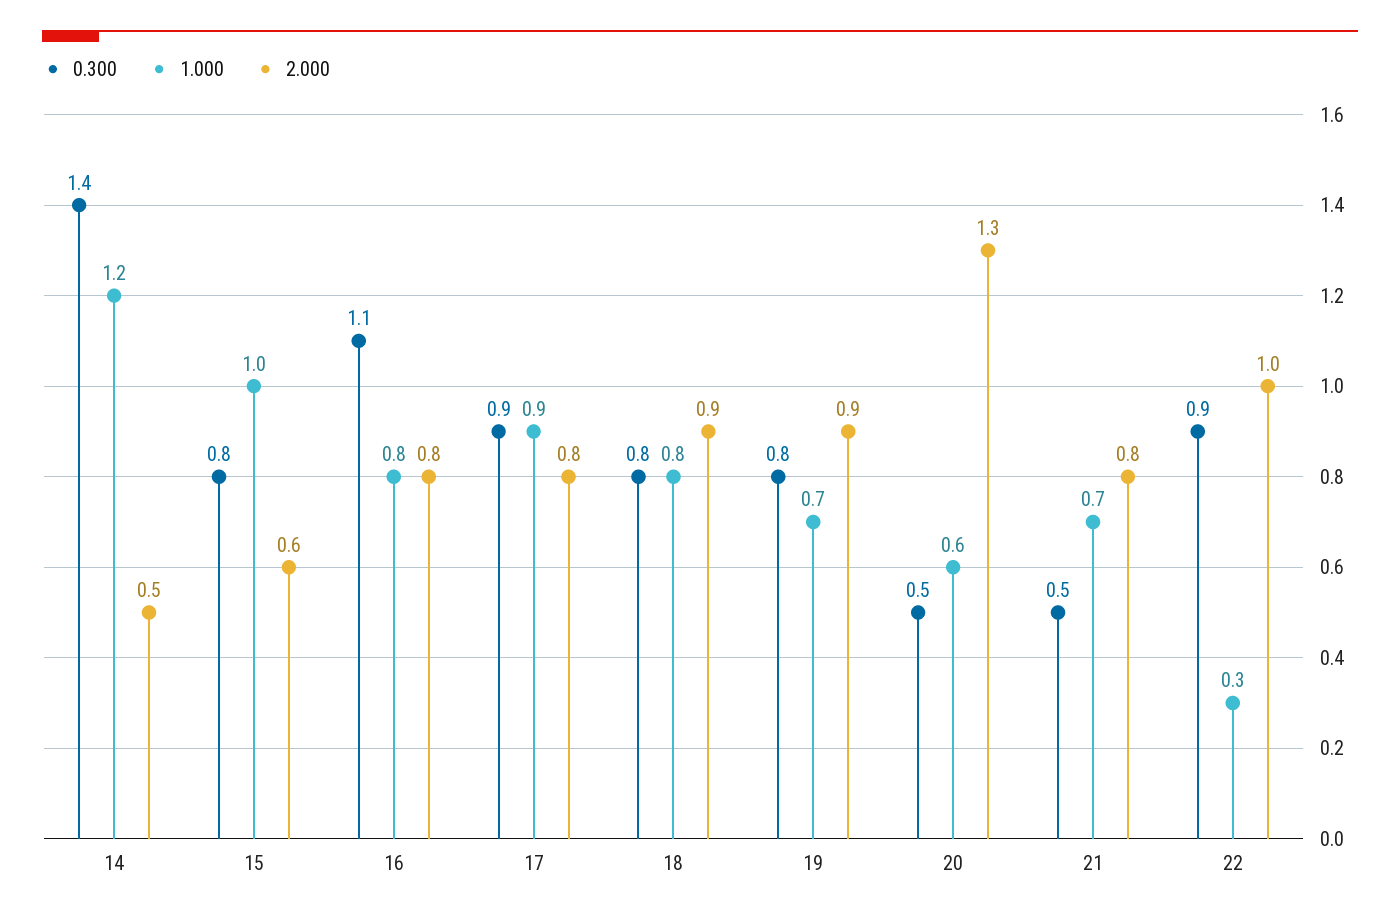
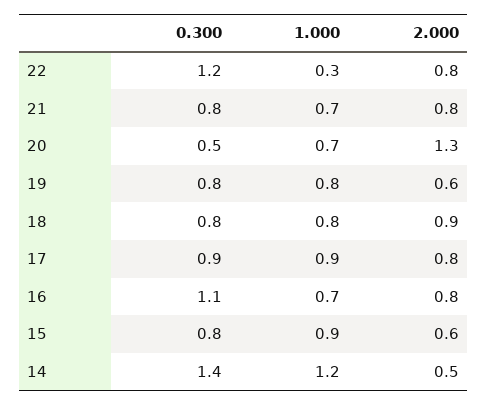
1.000, 15: 1 -> 0.9
1.000, 16: 0.8 -> 0.7
1.000, 19: 0.7 -> 0.8
2.000, 19: 0.9 -> 0.6
1.000, 20: 0.6 -> 0.7
0.300, 21: 0.5 -> 0.8
0.300, 22: 0.9 -> 1.2
2.000, 22: 1 -> 0.8

